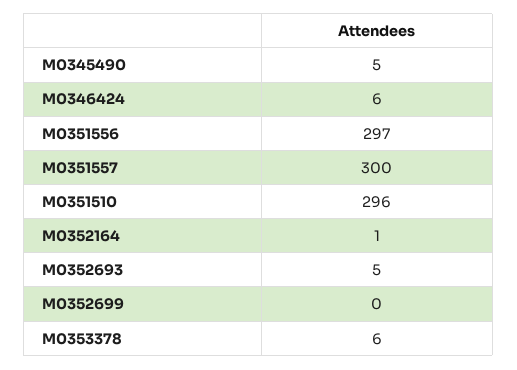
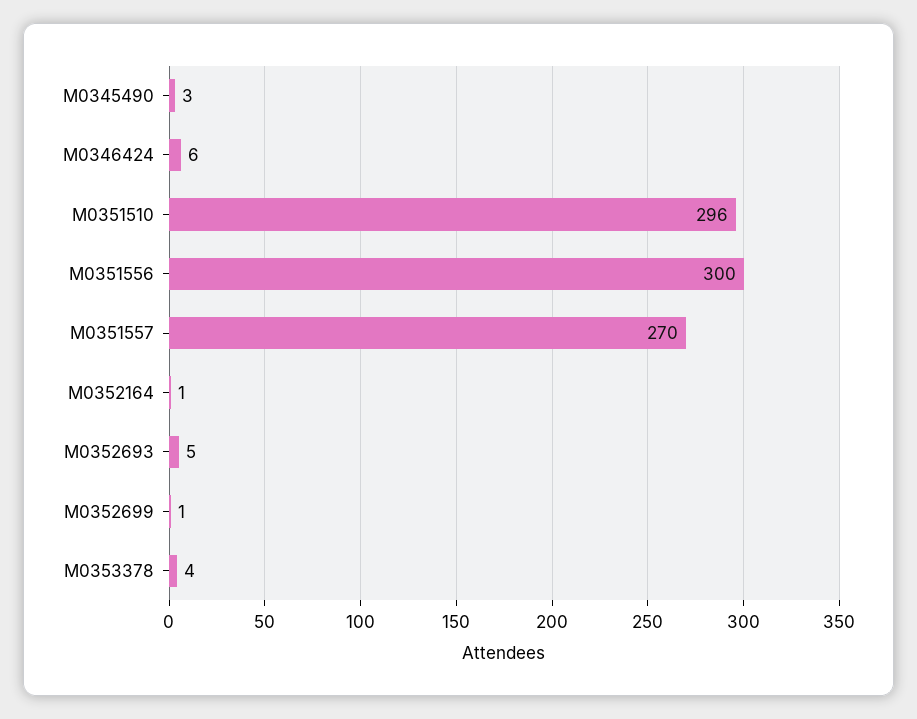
M0345490: 5 -> 3
M0351556: 297 -> 300
M0351557: 300 -> 270
M0352699: 0 -> 1
M0353378: 6 -> 4

